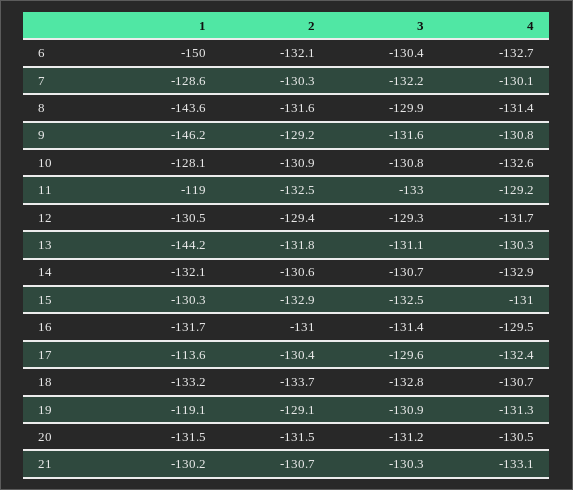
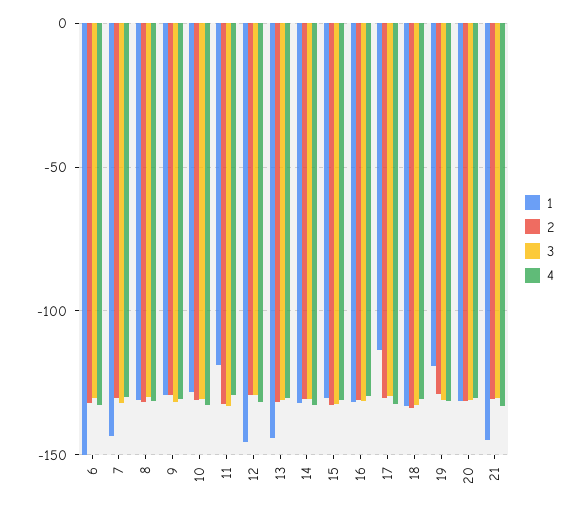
1, 7: -128.6 -> -145
1, 8: -143.6 -> -130
1, 9: -146.2 -> -130
1, 12: -130.5 -> -145
1, 21: -130.2 -> -145

